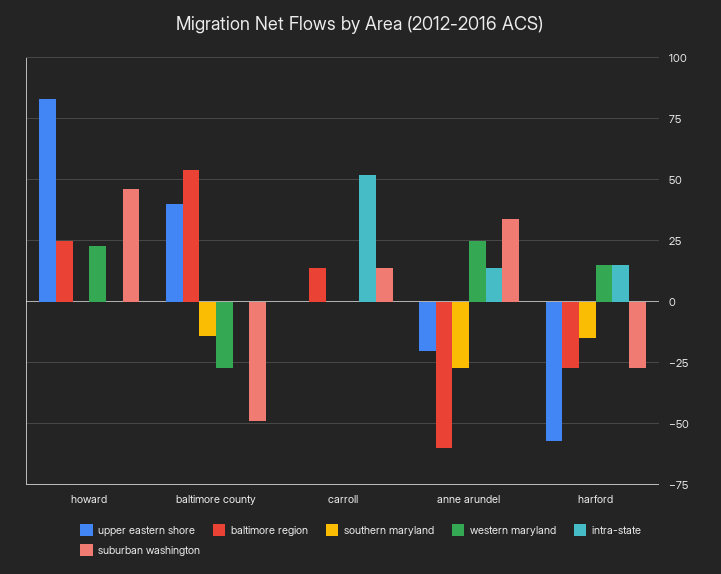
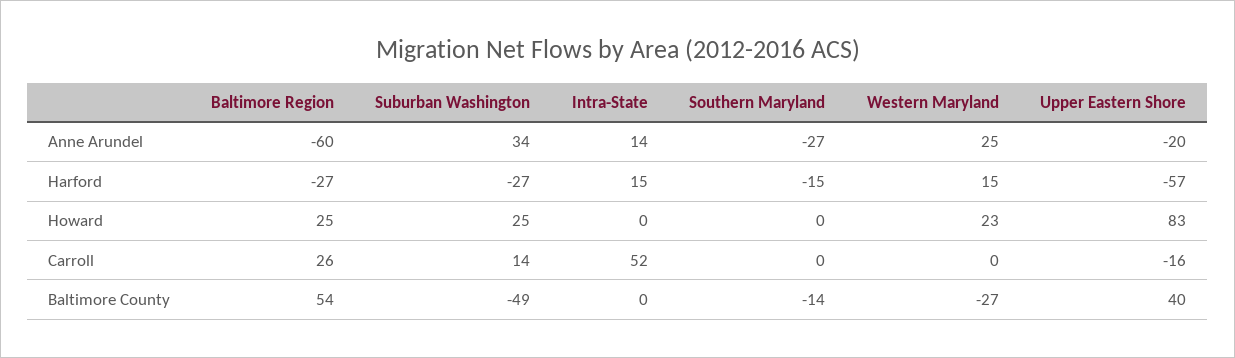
suburban washington, howard: 45 -> 25
upper eastern shore, carroll: 0 -> -16
baltimore region, carroll: 15 -> 26

